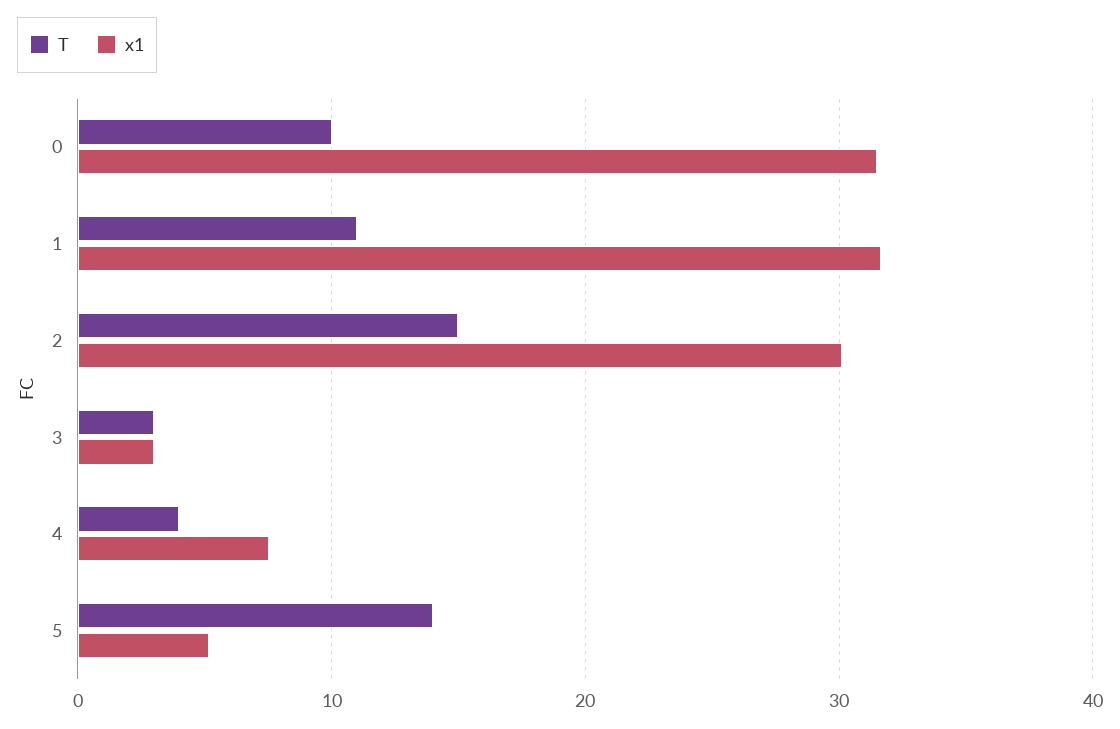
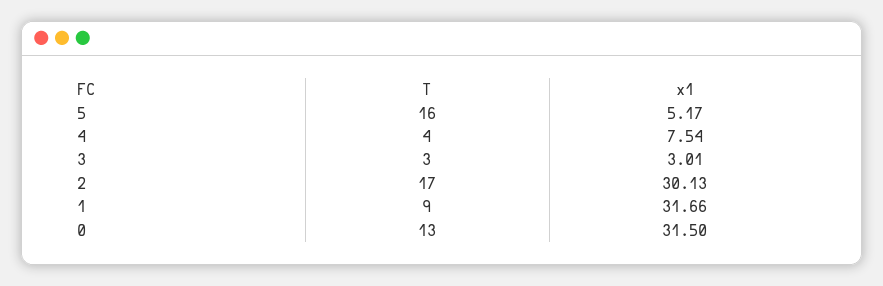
T, 0: 10 -> 13
T, 1: 11 -> 9
T, 2: 15 -> 17
T, 5: 14 -> 16

